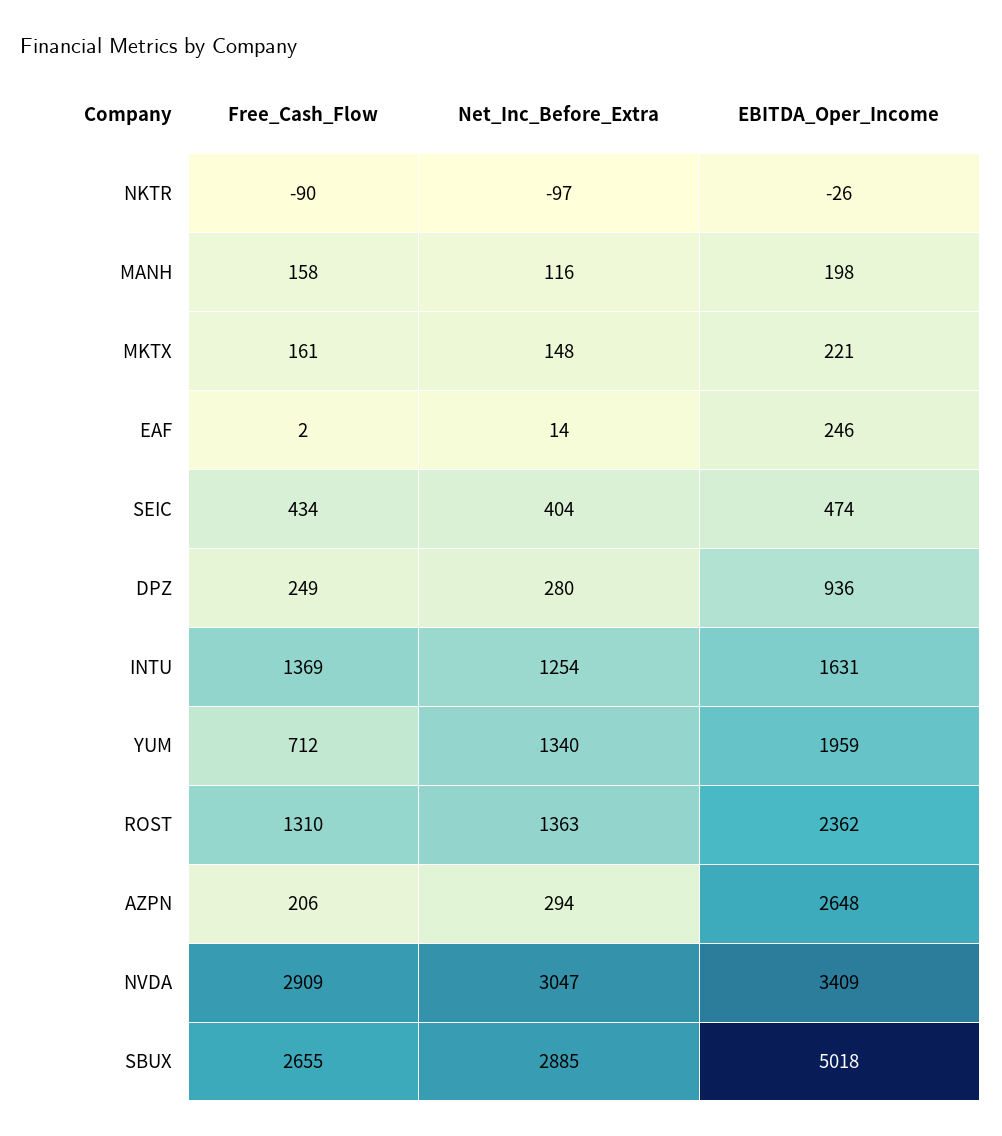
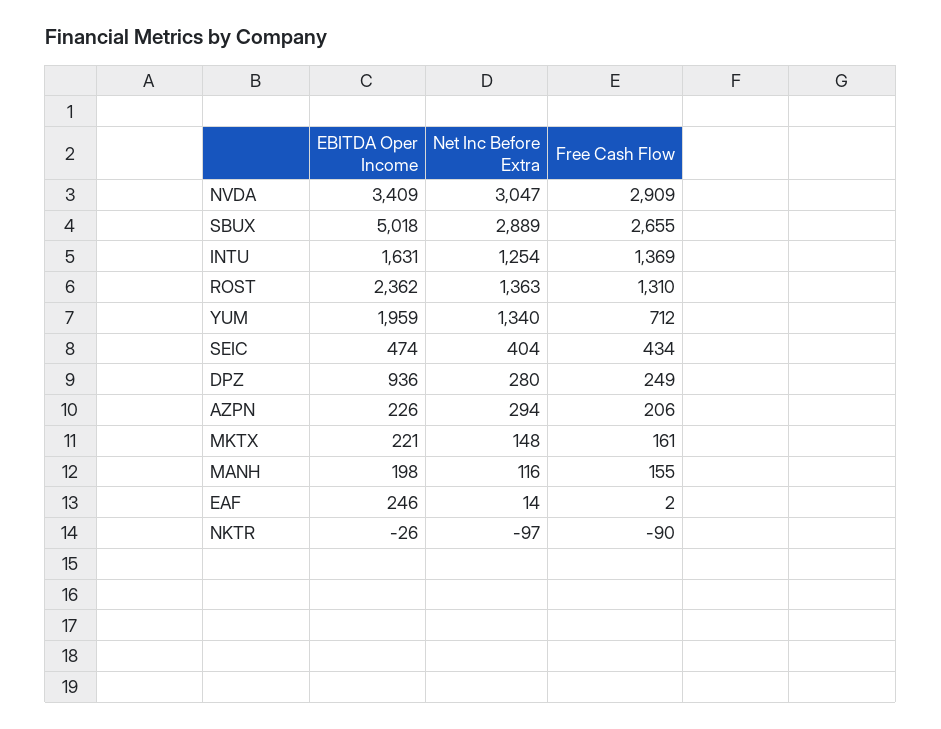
Free_Cash_Flow, MANH: 158 -> 155
EBITDA_Oper_Income, AZPN: 2648 -> 226
Net_Inc_Before_Extra, SBUX: 2885 -> 2889

